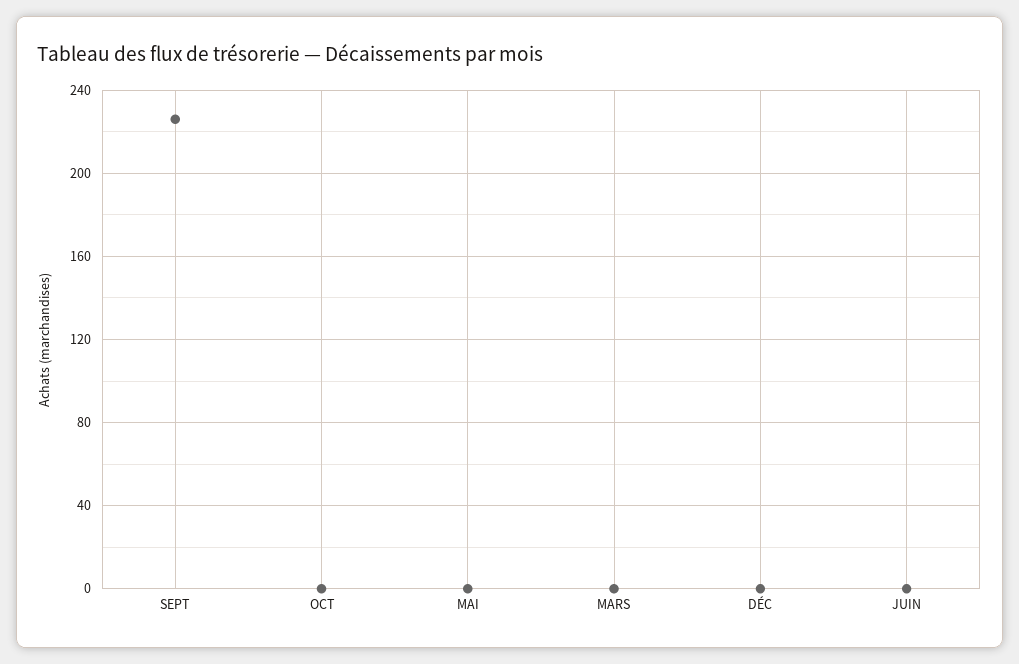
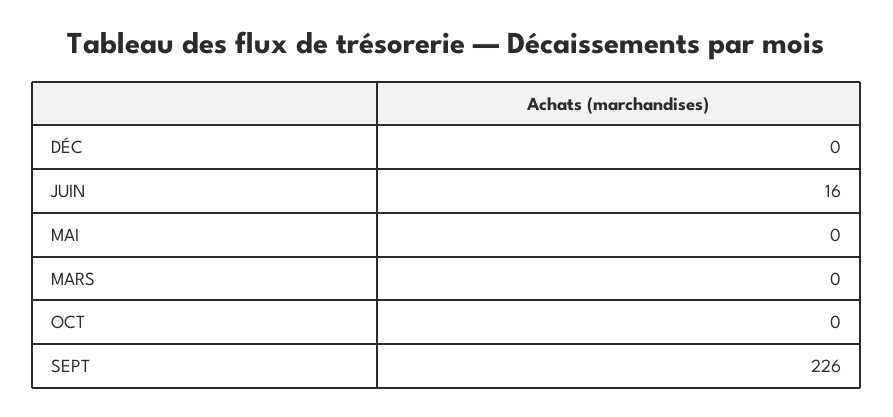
JUIN: 0 -> 16

